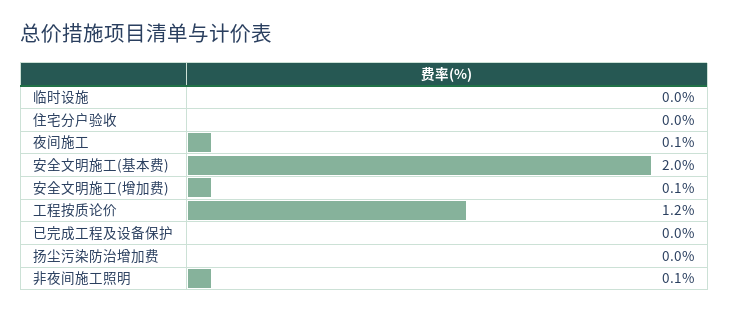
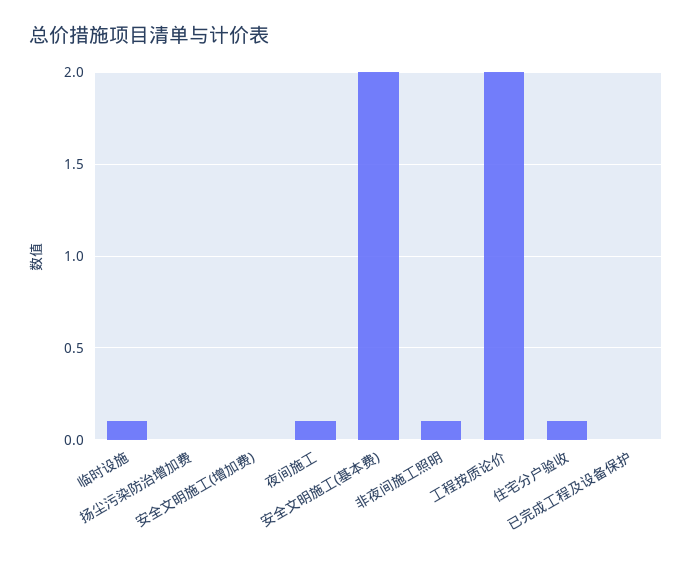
临时设施: 0 -> 0.1
住宅分户验收: 0 -> 0.1
安全文明施工(增加费): 0.1 -> 0
工程按质论价: 1.2 -> 2

